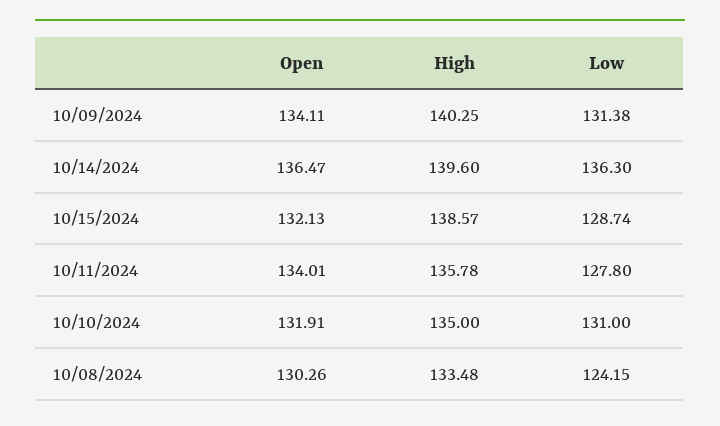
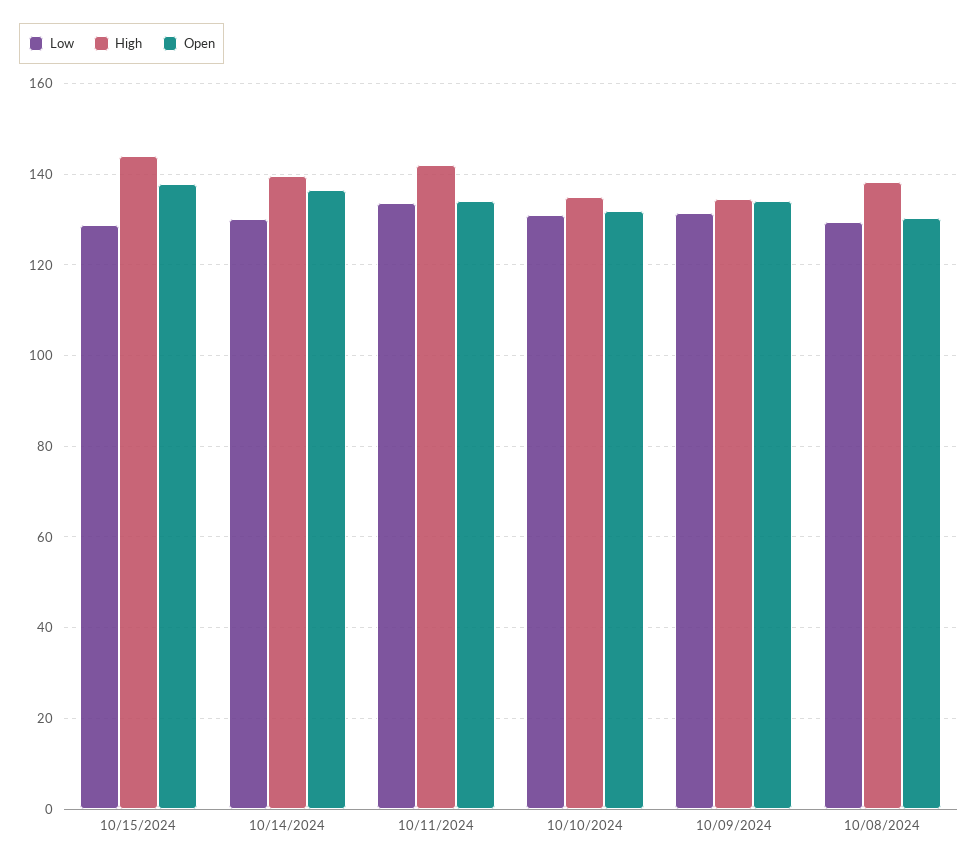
High, 10/09/2024: 140.25 -> 134
Low, 10/14/2024: 136.3 -> 130
Open, 10/15/2024: 132.13 -> 138
High, 10/15/2024: 138.57 -> 144
High, 10/11/2024: 135.78 -> 142
Low, 10/11/2024: 127.8 -> 134
High, 10/08/2024: 133.48 -> 138
Low, 10/08/2024: 124.15 -> 130

